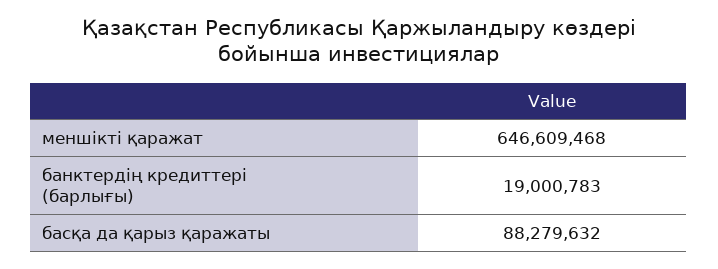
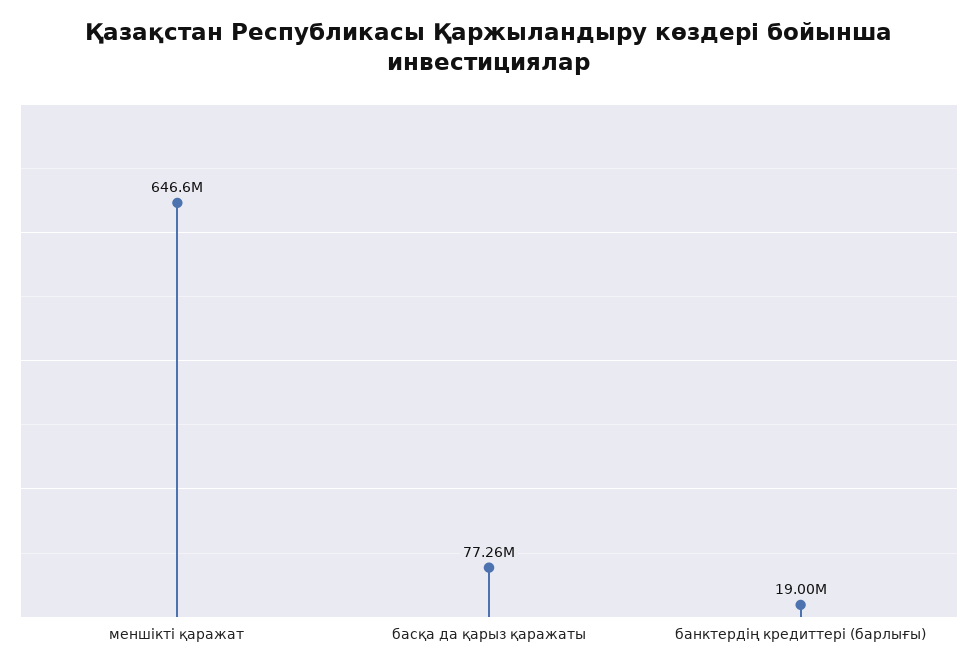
басқа да қарыз қаражаты: 88279632 -> 77260000

